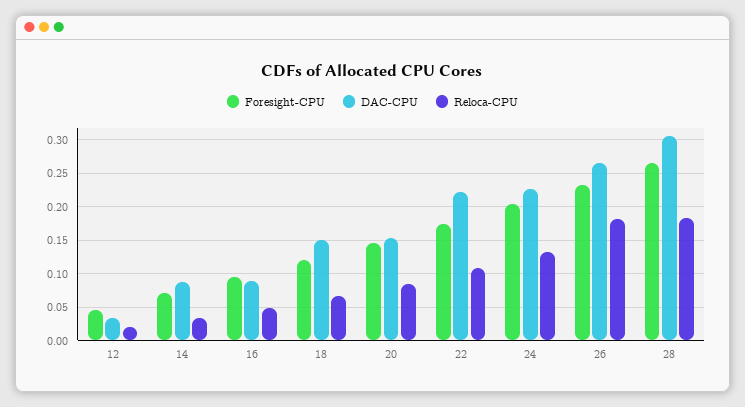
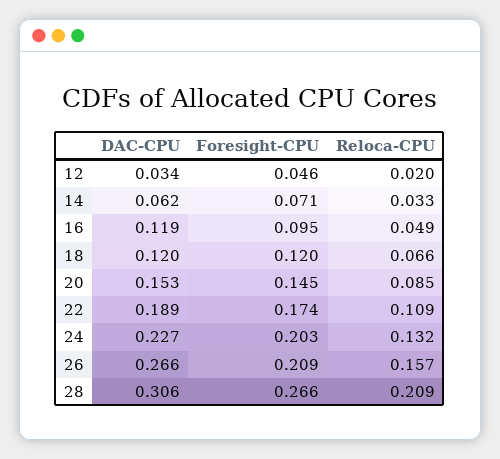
DAC-CPU, 14: 0.09 -> 0.062
DAC-CPU, 16: 0.09 -> 0.119
DAC-CPU, 18: 0.15 -> 0.12
DAC-CPU, 22: 0.22 -> 0.189
Foresight-CPU, 26: 0.23 -> 0.209
Reloca-CPU, 26: 0.18 -> 0.157
Reloca-CPU, 28: 0.18 -> 0.209

